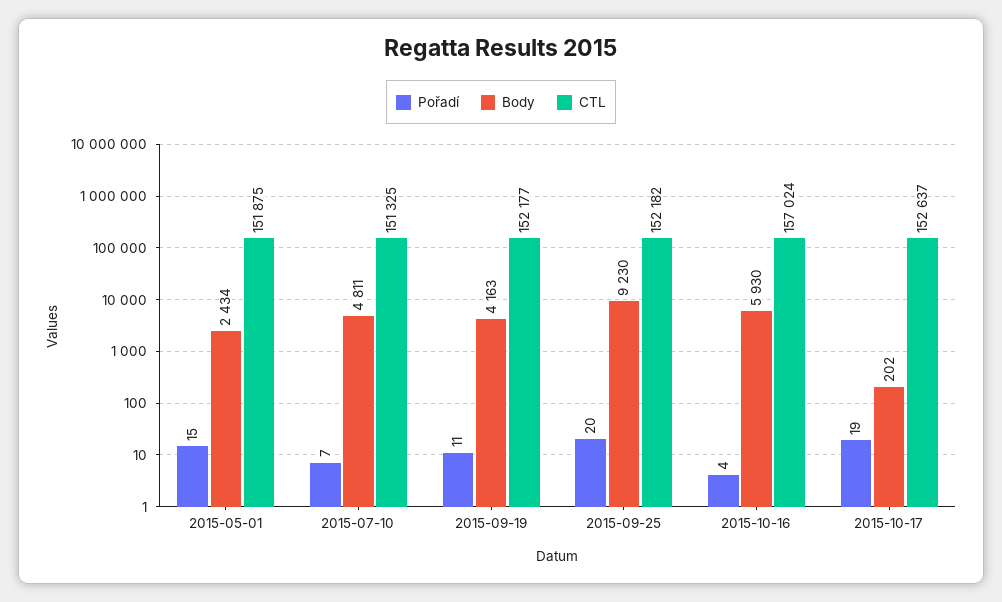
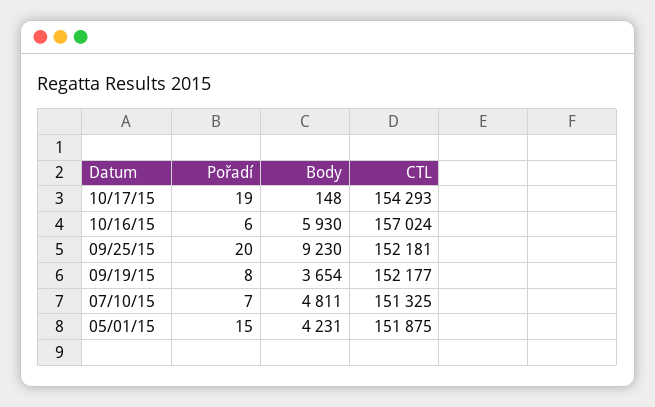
Body, 2015-05-01: 2434 -> 4231
Pořadí, 2015-09-19: 11 -> 8
Body, 2015-09-19: 4163 -> 3654
CTL, 2015-09-25: 152182 -> 152181
Pořadí, 2015-10-16: 4 -> 6
Body, 2015-10-17: 202 -> 148
CTL, 2015-10-17: 152637 -> 154293

